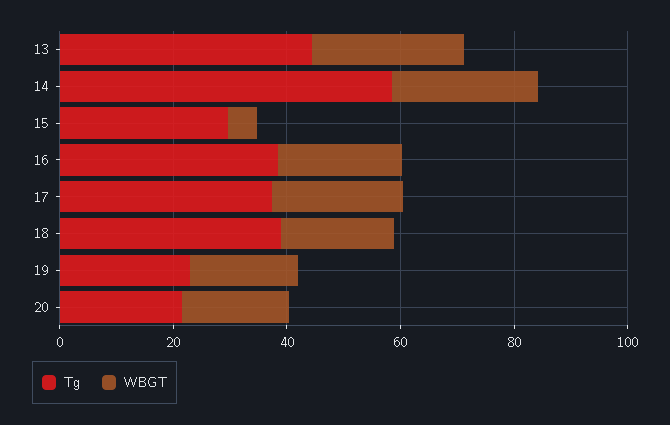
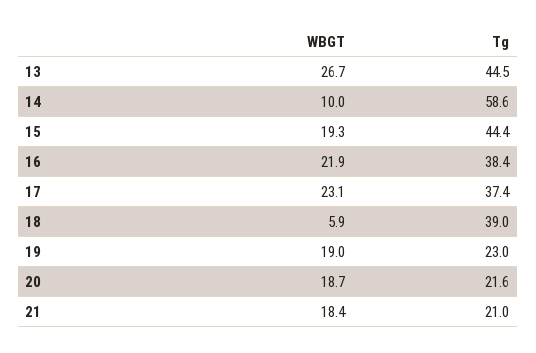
WBGT, 14: 25 -> 10
Tg, 15: 30 -> 44.4
WBGT, 15: 5 -> 19.3
WBGT, 18: 20 -> 5.9
WBGT, 21: none -> 18.4
Tg, 21: none -> 21

